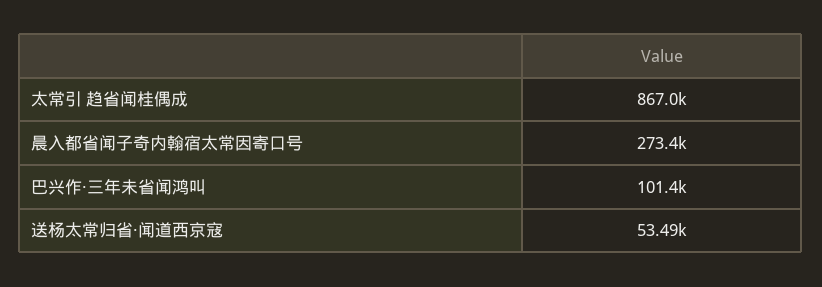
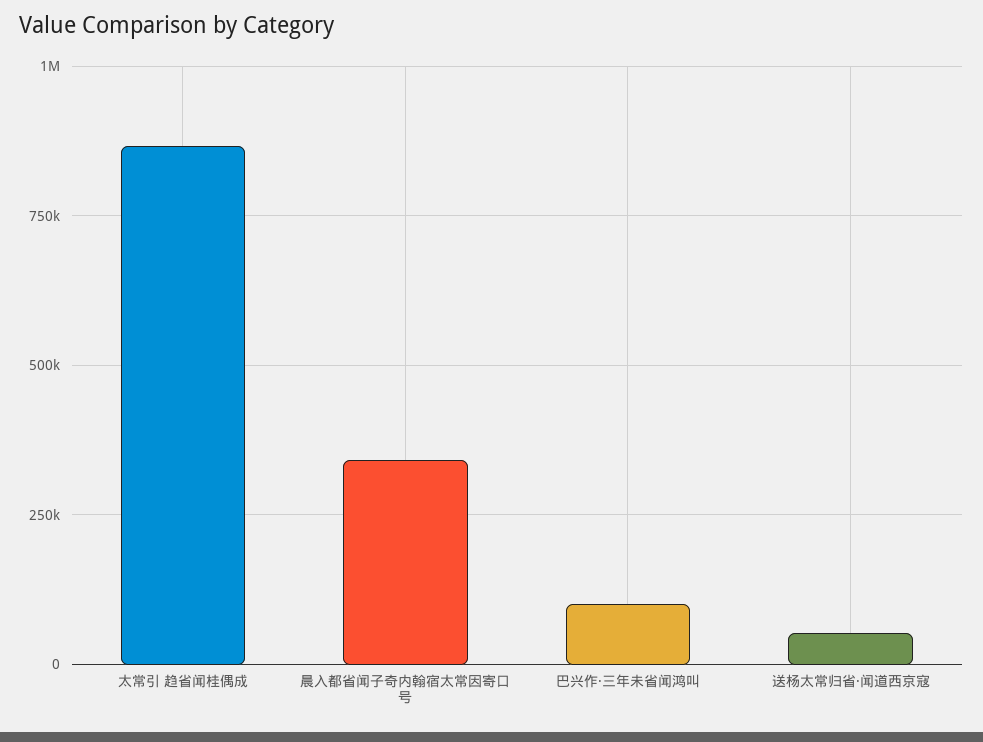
晨入都省闻子奇内翰宿太常因寄口号: 273400 -> 350000

